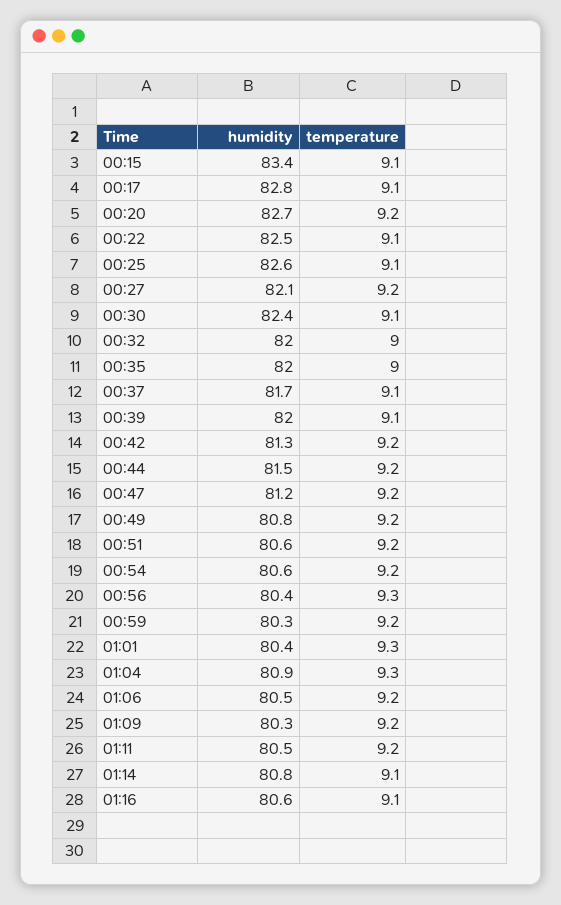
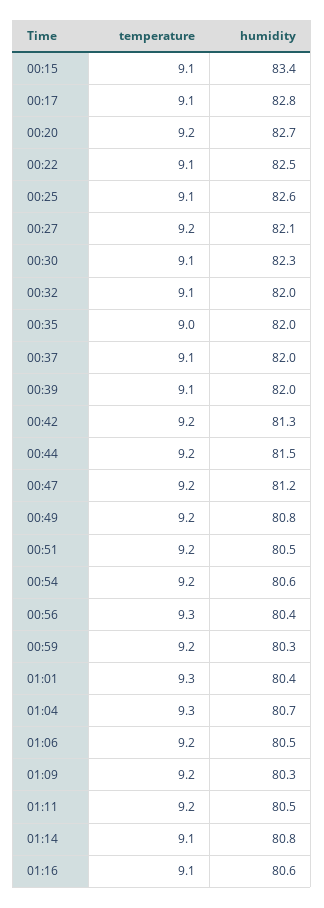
humidity, 00:30: 82.4 -> 82.3
temperature, 00:32: 9 -> 9.1
humidity, 00:37: 81.7 -> 82
humidity, 00:51: 80.6 -> 80.5
humidity, 01:04: 80.9 -> 80.7

